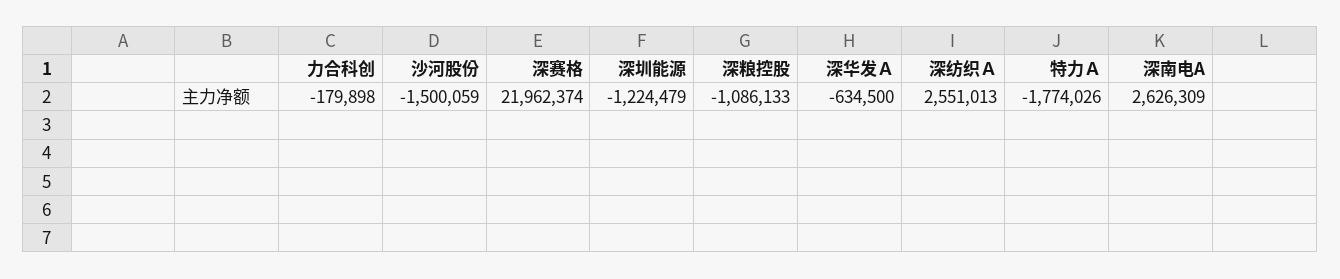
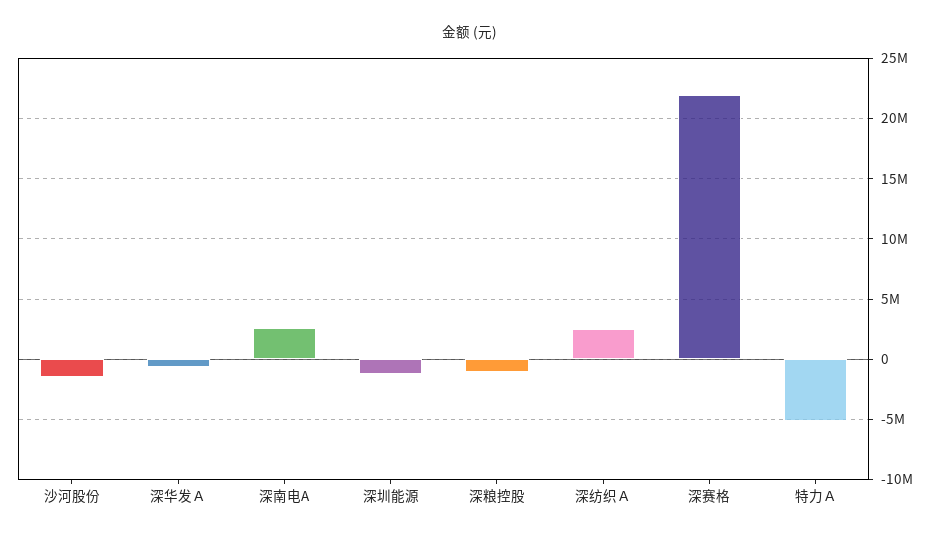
力合科创: -179898 -> none
特力Ａ: -1774026 -> -5000000

